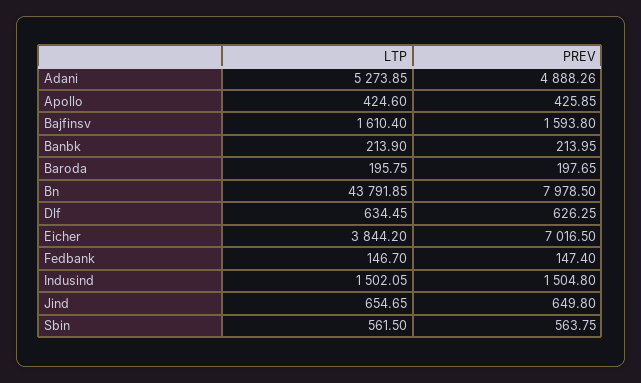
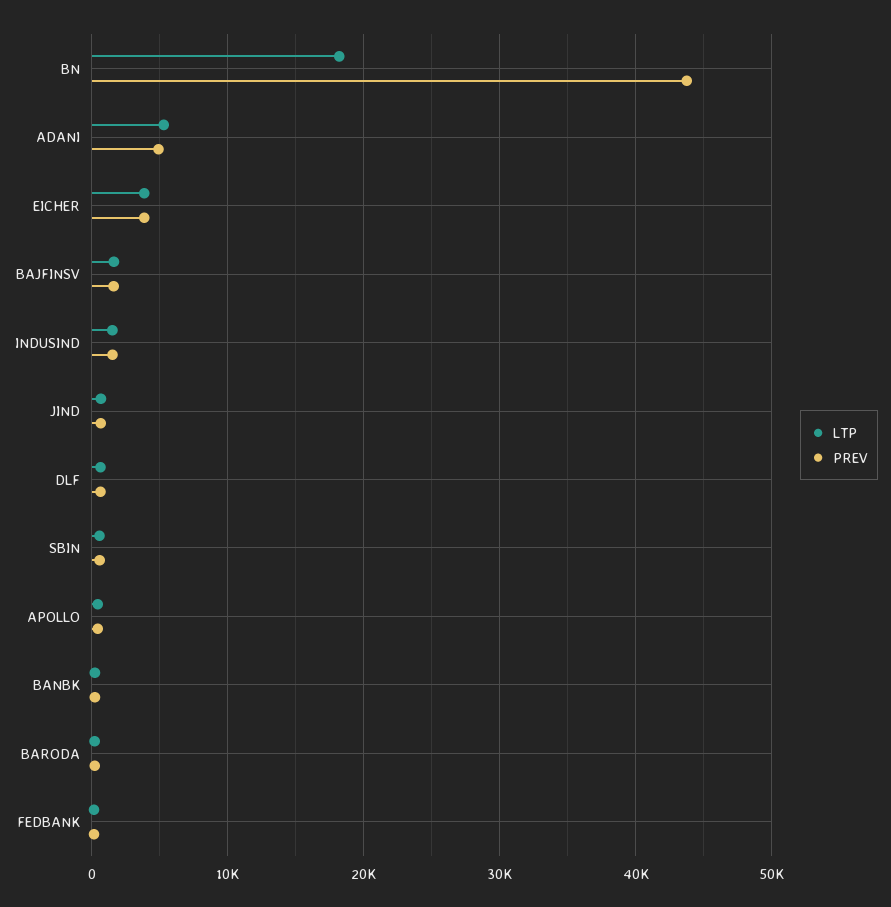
LTP, Bn: 43791.85 -> 18000
PREV, Bn: 7978.5 -> 44000
PREV, Eicher: 7016.5 -> 4000

